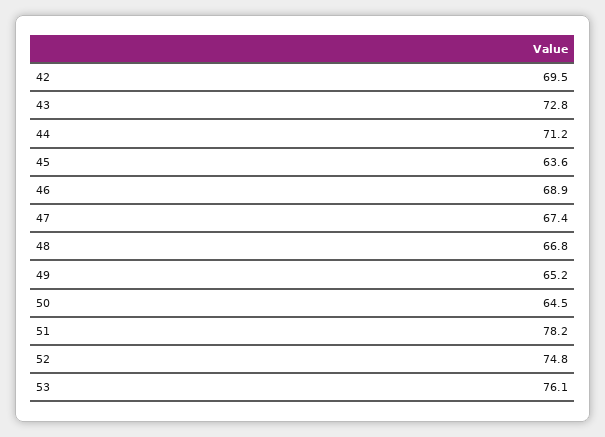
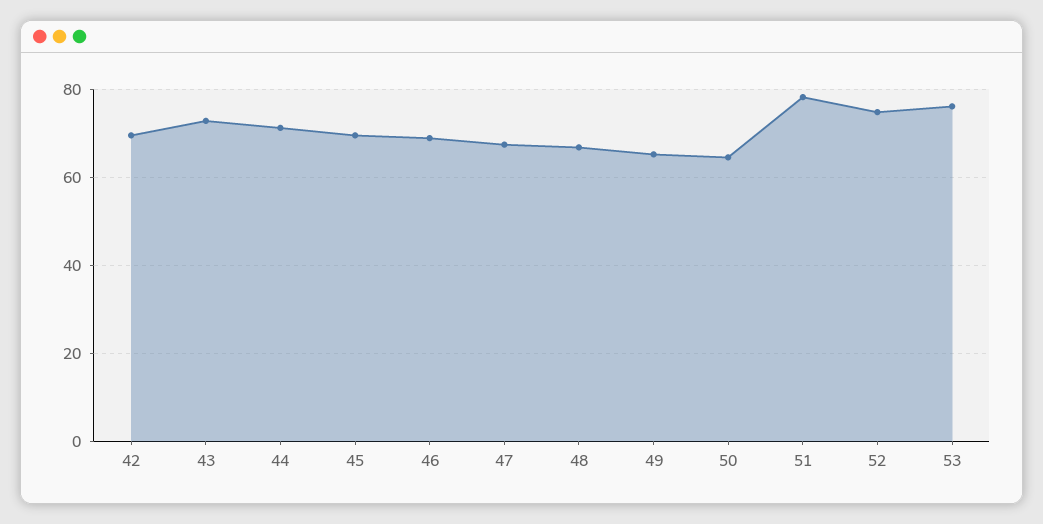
45: 63.6 -> 70

